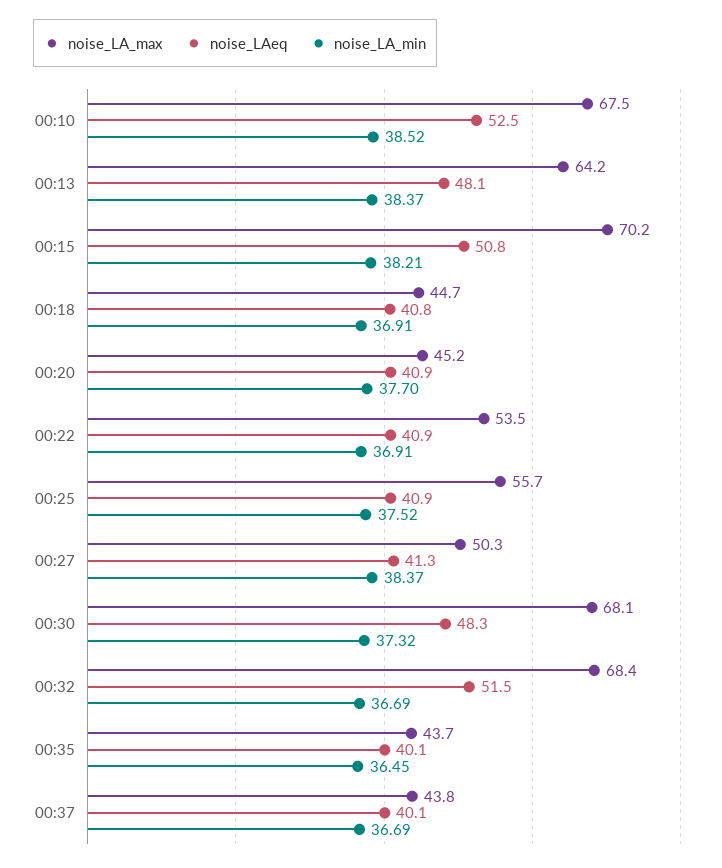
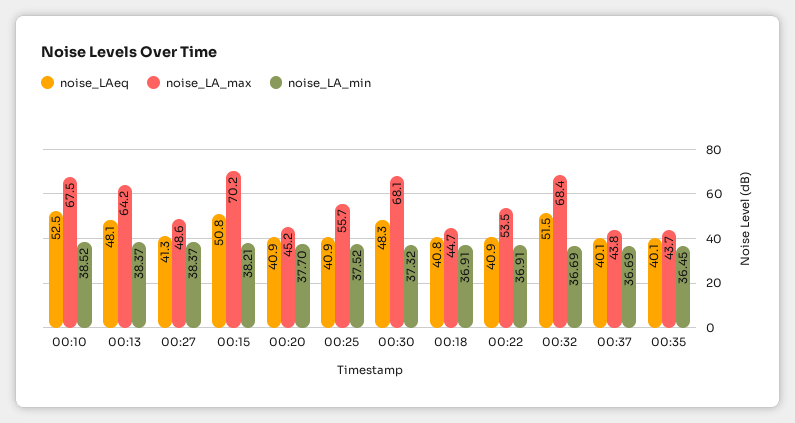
noise_LA_max, 00:27: 50.3 -> 48.6

